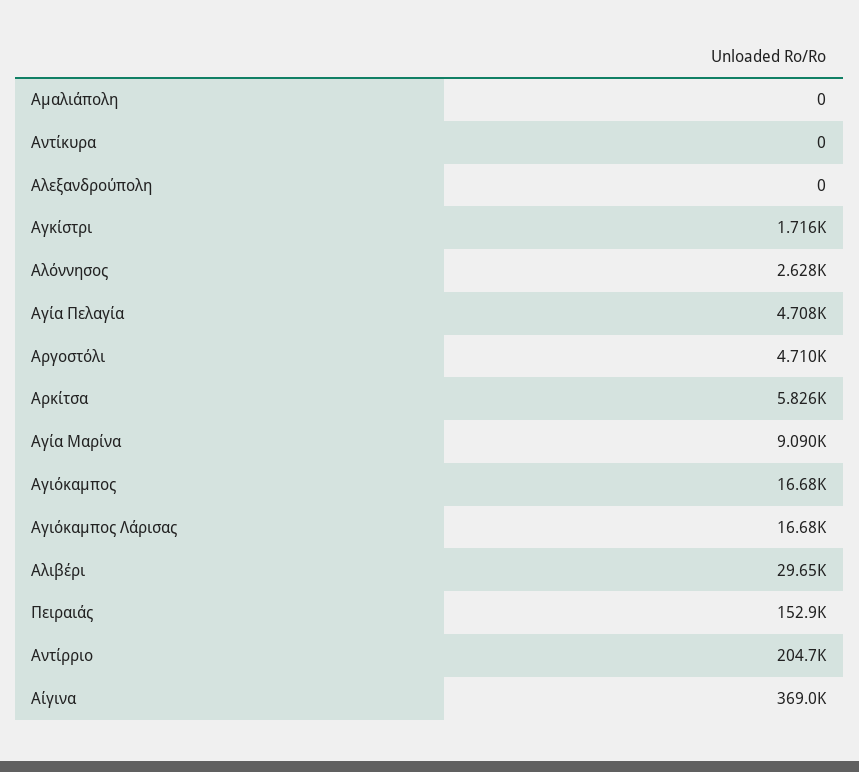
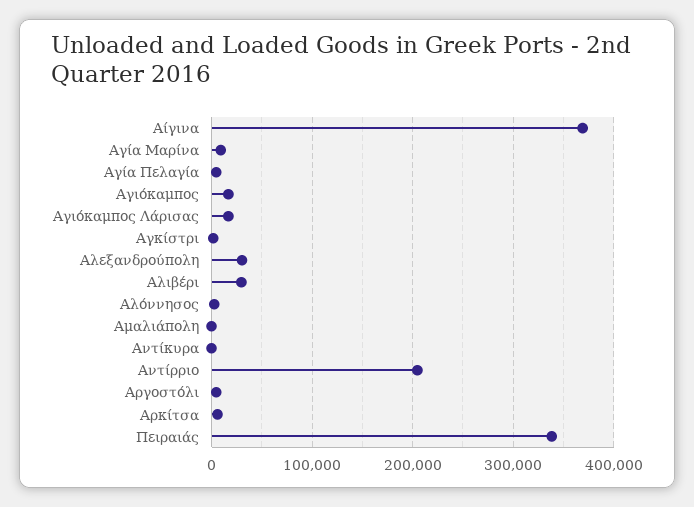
Αλεξανδρούπολη: 0 -> 30000
Πειραιάς: 152900 -> 340000

